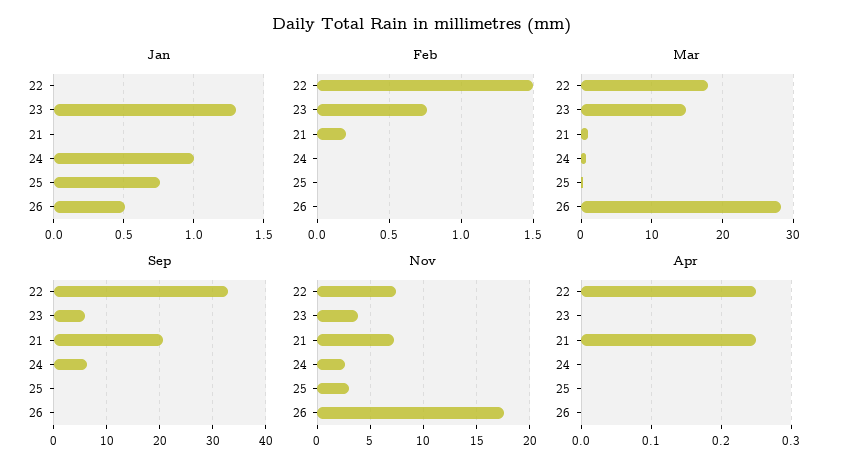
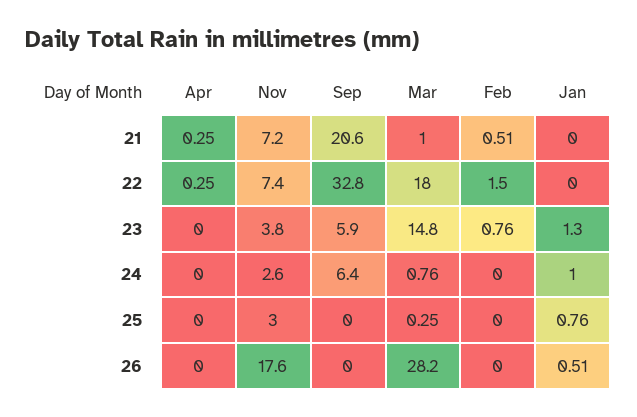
Feb, 21: 0.2 -> 0.51

